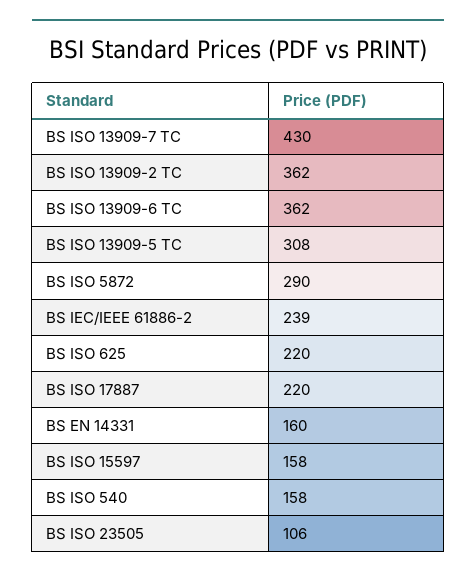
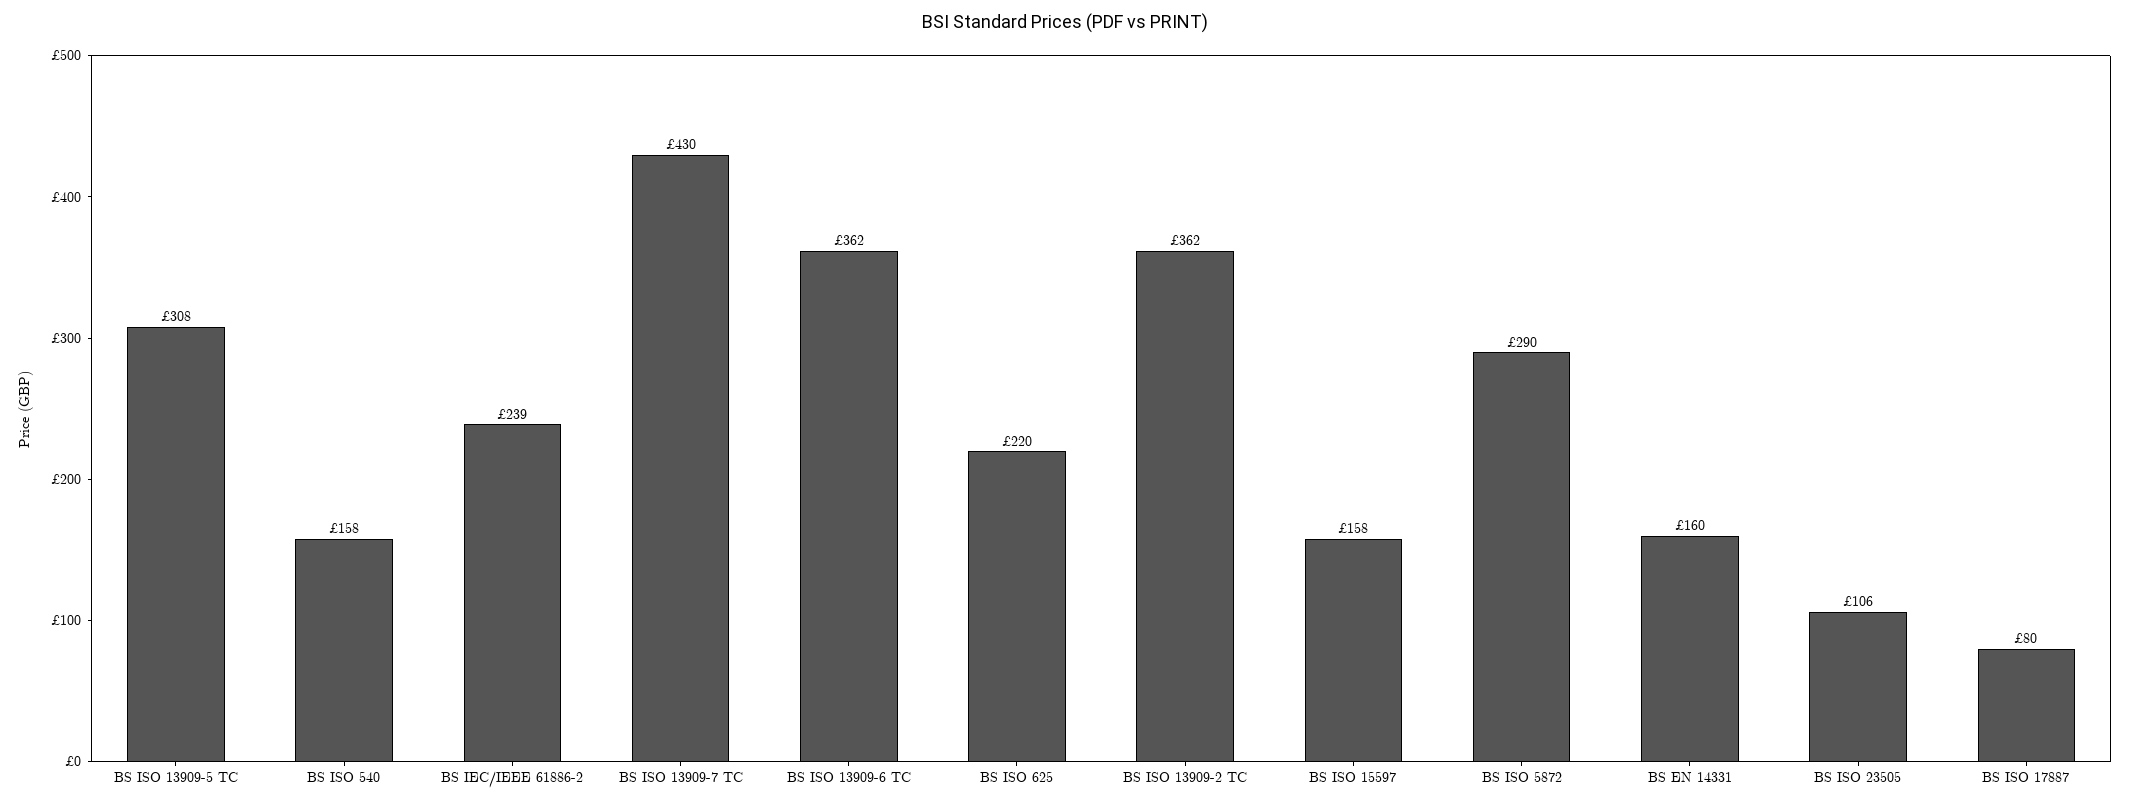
BS ISO 17887: 220 -> 80

